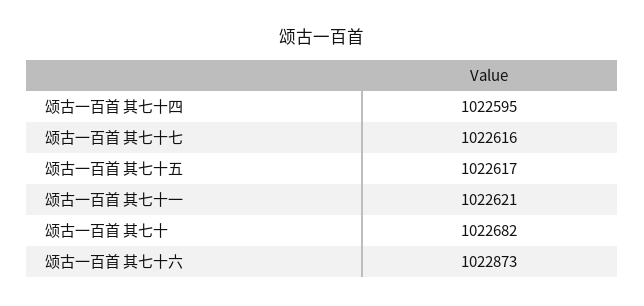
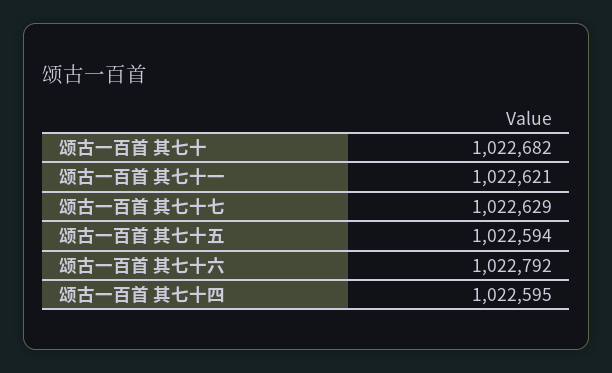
颂古一百首 其七十七: 1022616 -> 1022629
颂古一百首 其七十五: 1022617 -> 1022594
颂古一百首 其七十六: 1022873 -> 1022792

